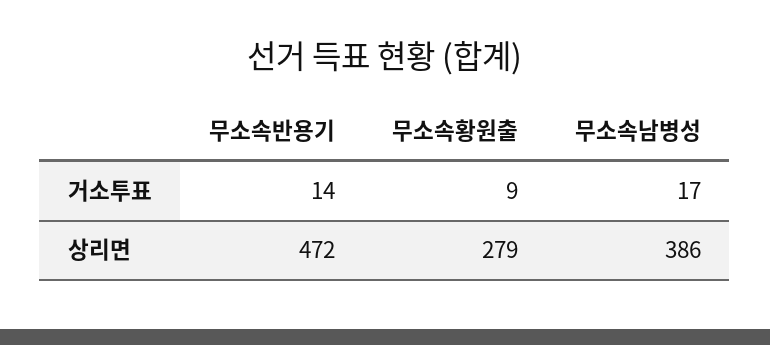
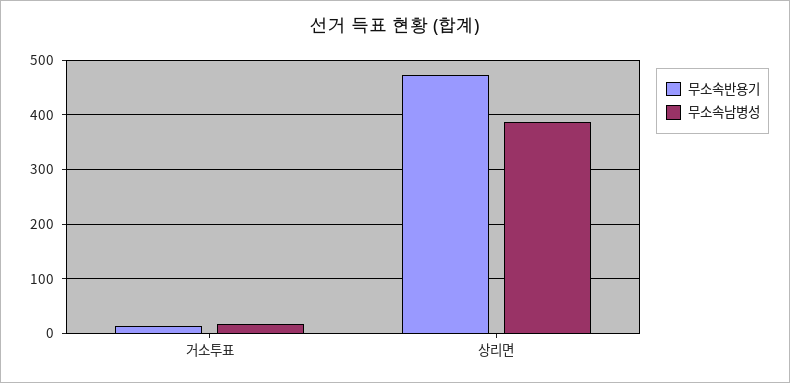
무소속황원출, 거소투표: 9 -> none
무소속황원출, 상리면: 279 -> none

